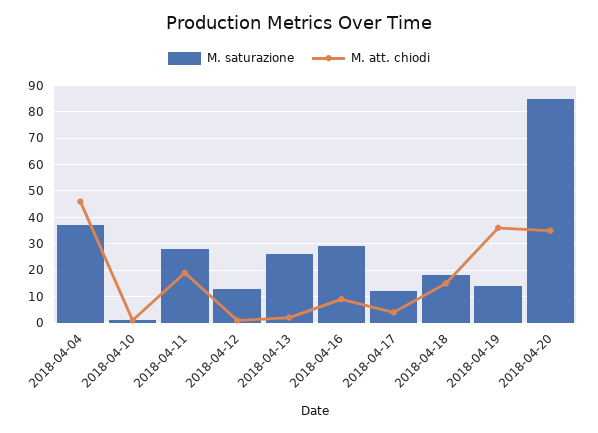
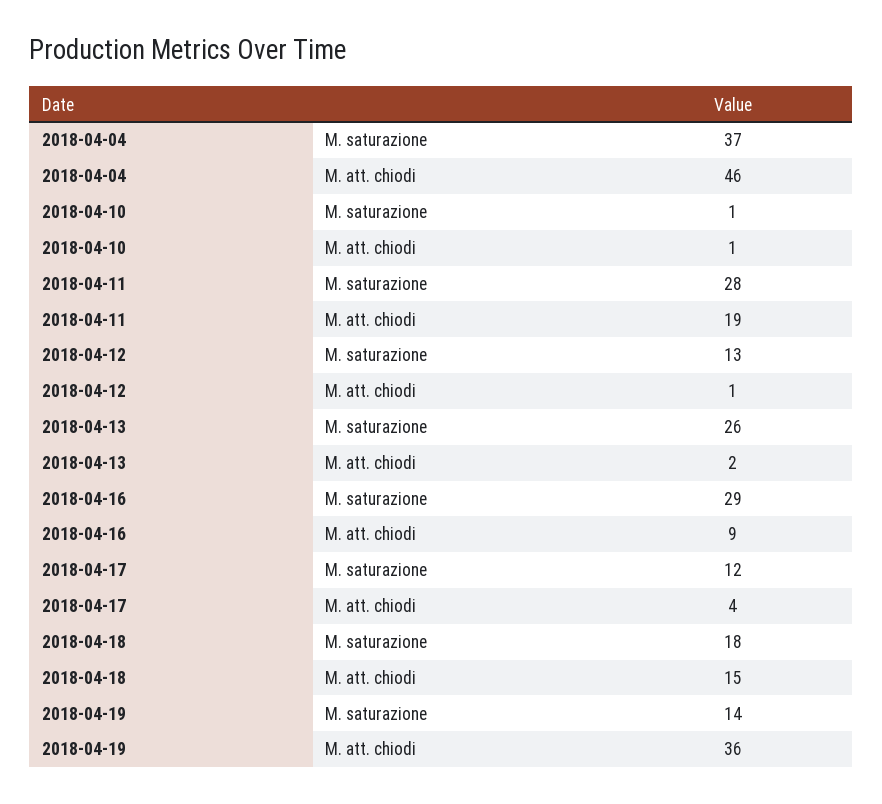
M. saturazione, 2018-04-20: 85 -> none
M. att. chiodi, 2018-04-20: 35 -> none

